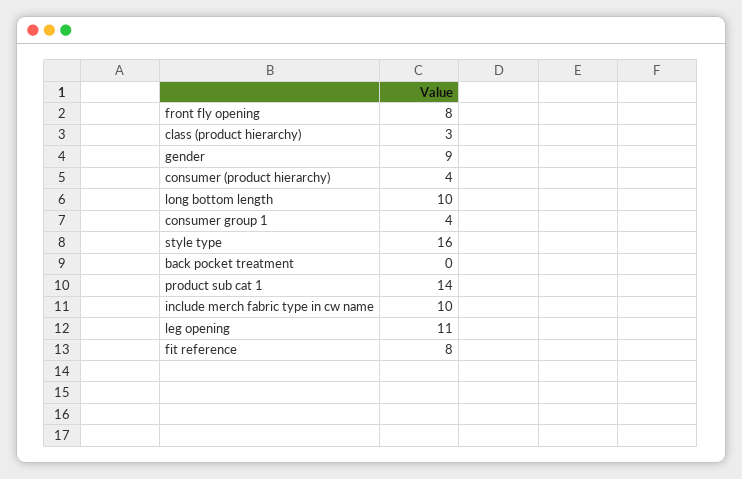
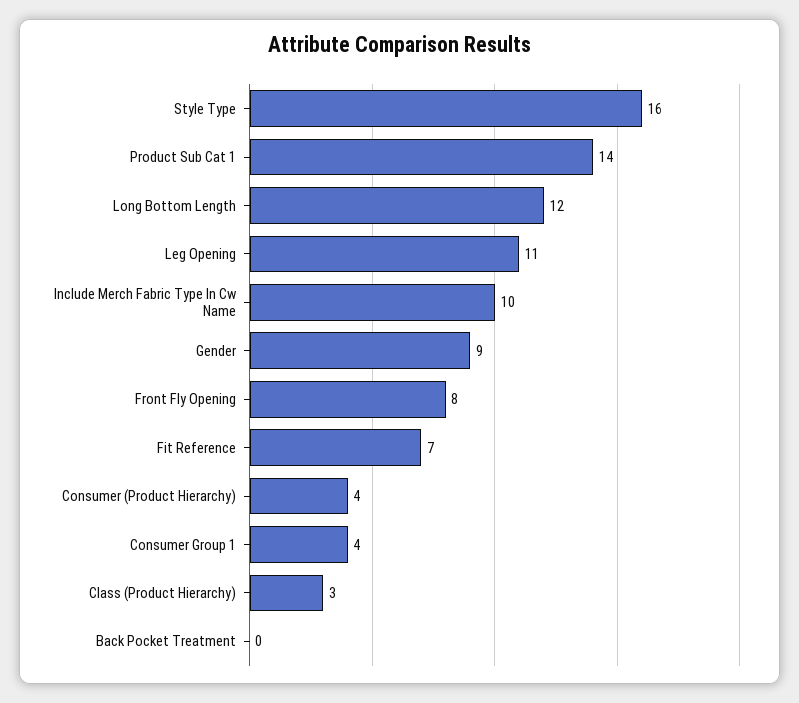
long bottom length: 10 -> 12
fit reference: 8 -> 7

